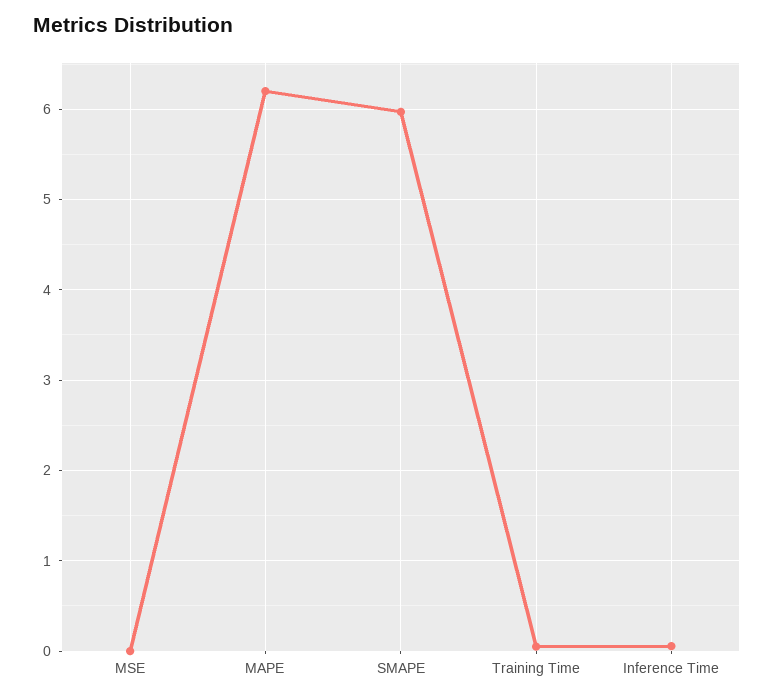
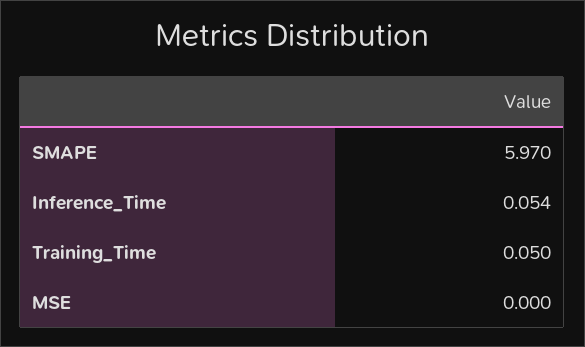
MAPE: 6.2 -> none

